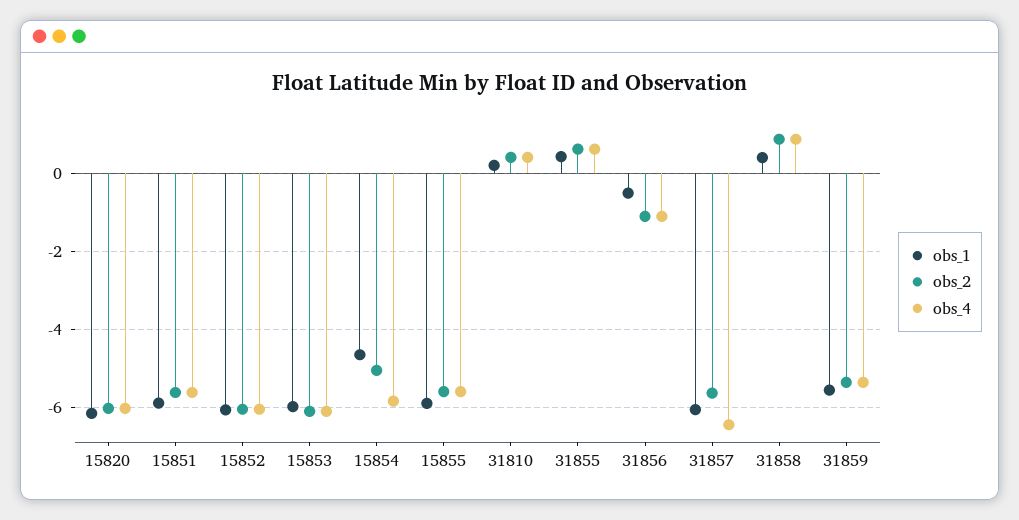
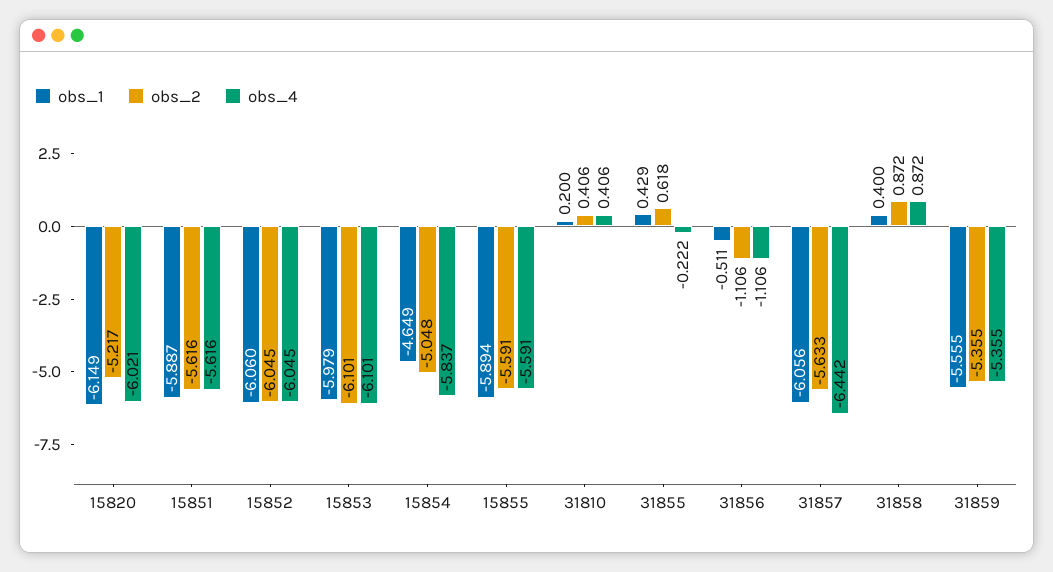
obs_2, 15820: -6 -> -5.217
obs_4, 31855: 0.6 -> -0.222

